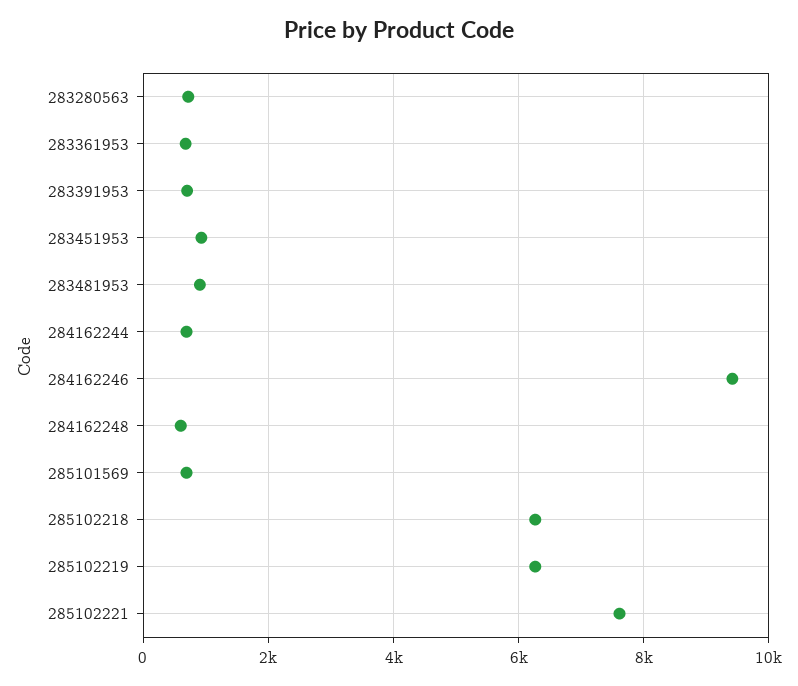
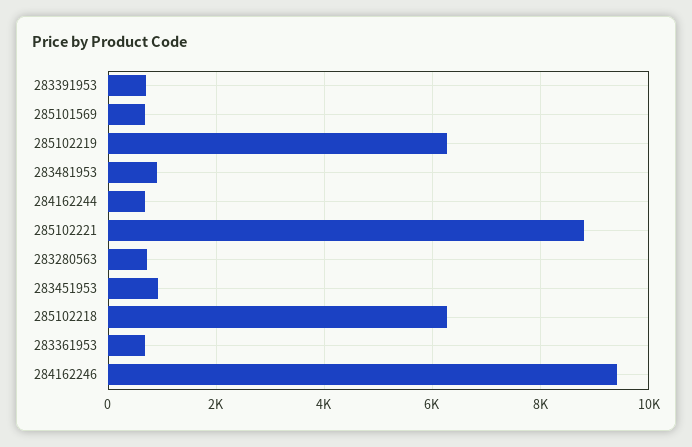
284162248: 600 -> none
285102221: 7600 -> 8800

